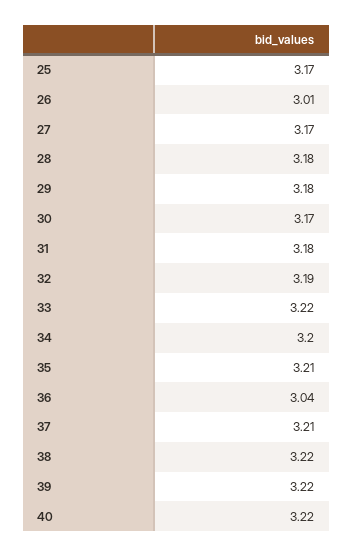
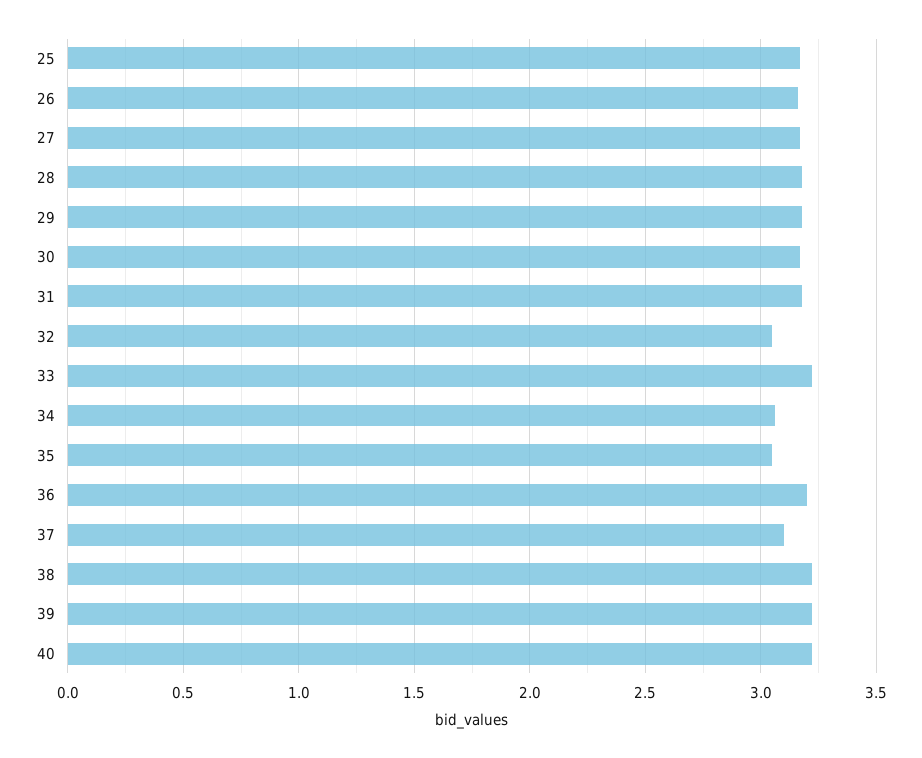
26: 3.01 -> 3.15
32: 3.19 -> 3.05
34: 3.2 -> 3.05
35: 3.21 -> 3.05
36: 3.04 -> 3.2
37: 3.21 -> 3.1

